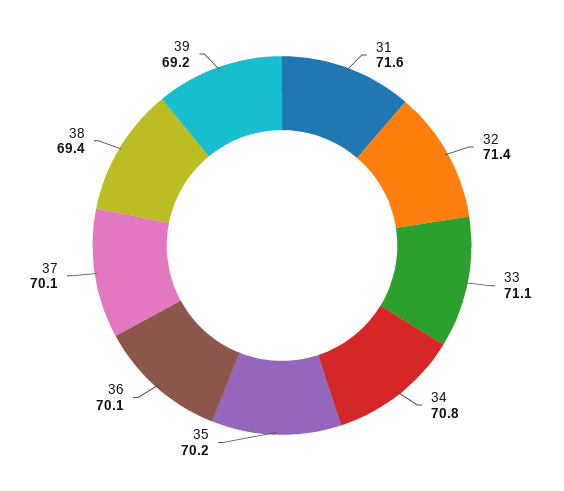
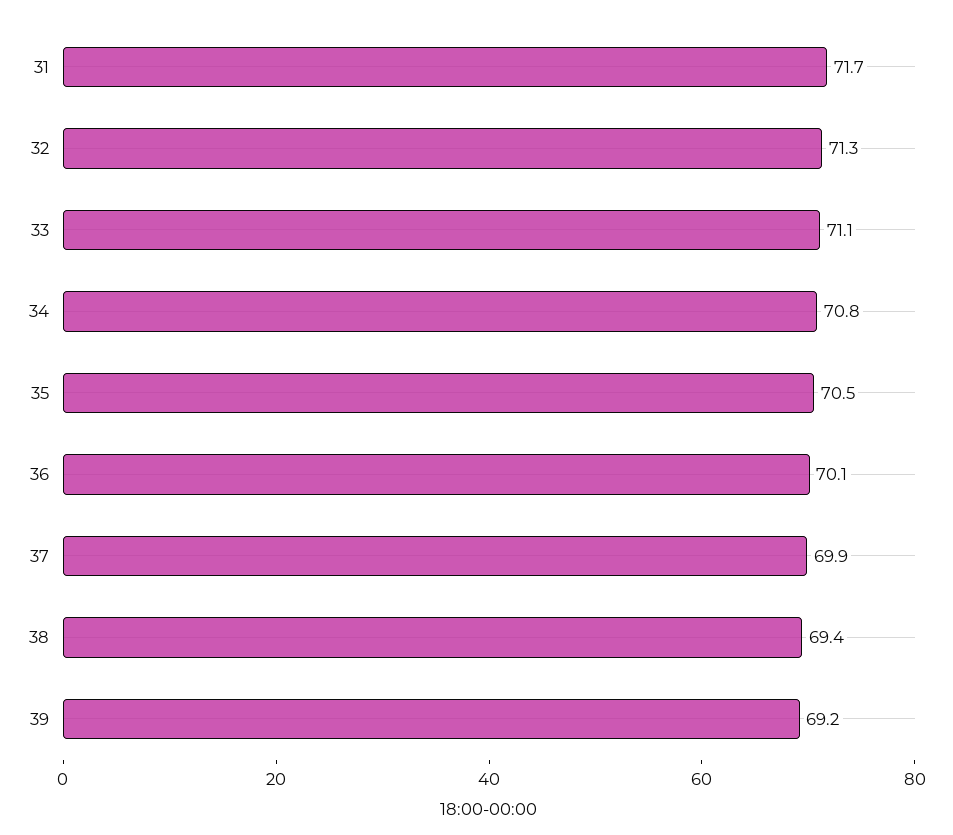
31: 71.6 -> 71.7
32: 71.4 -> 71.3
35: 70.2 -> 70.5
37: 70.1 -> 69.9

